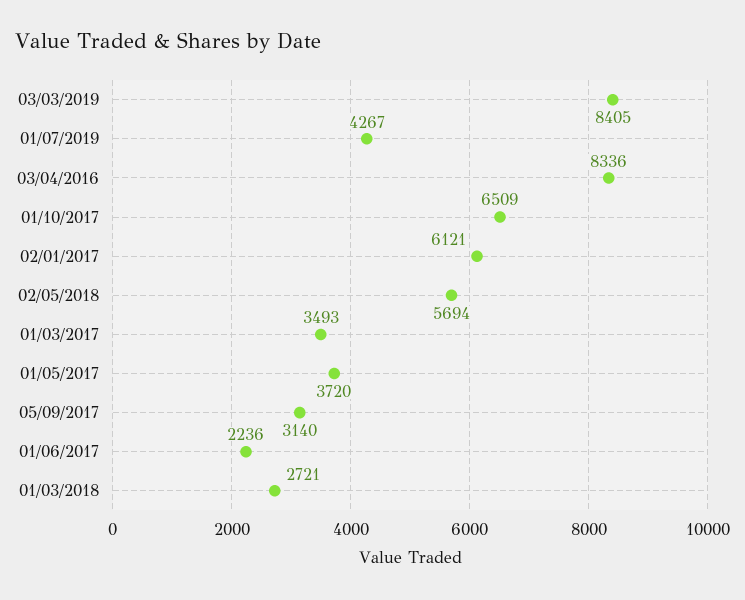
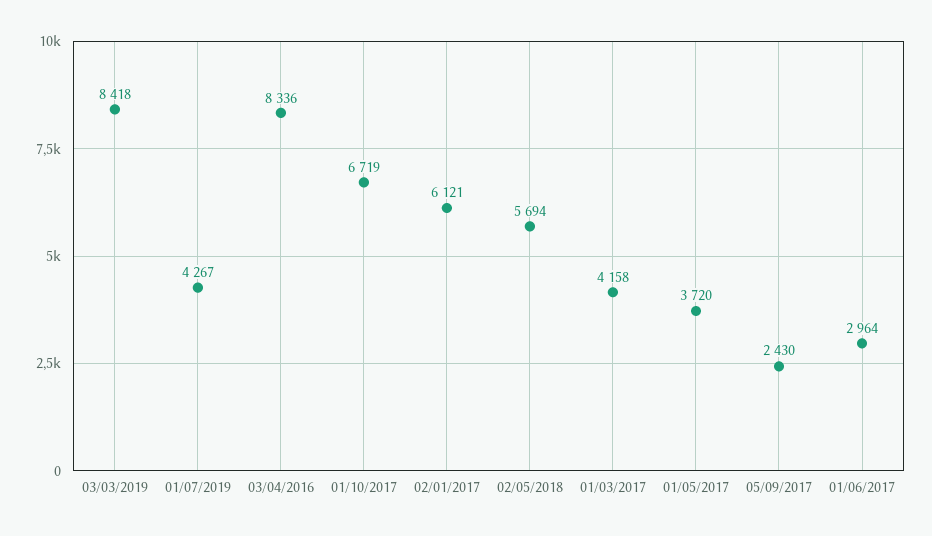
03/03/2019: 8405 -> 8418
01/10/2017: 6509 -> 6719
01/03/2017: 3493 -> 4158
05/09/2017: 3140 -> 2430
01/06/2017: 2236 -> 2964
01/03/2018: 2721 -> none

